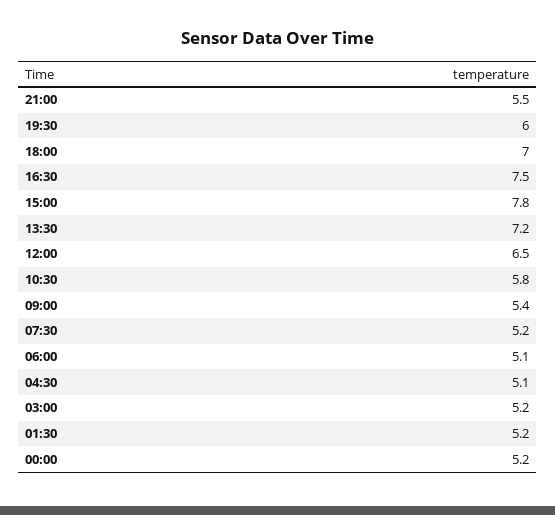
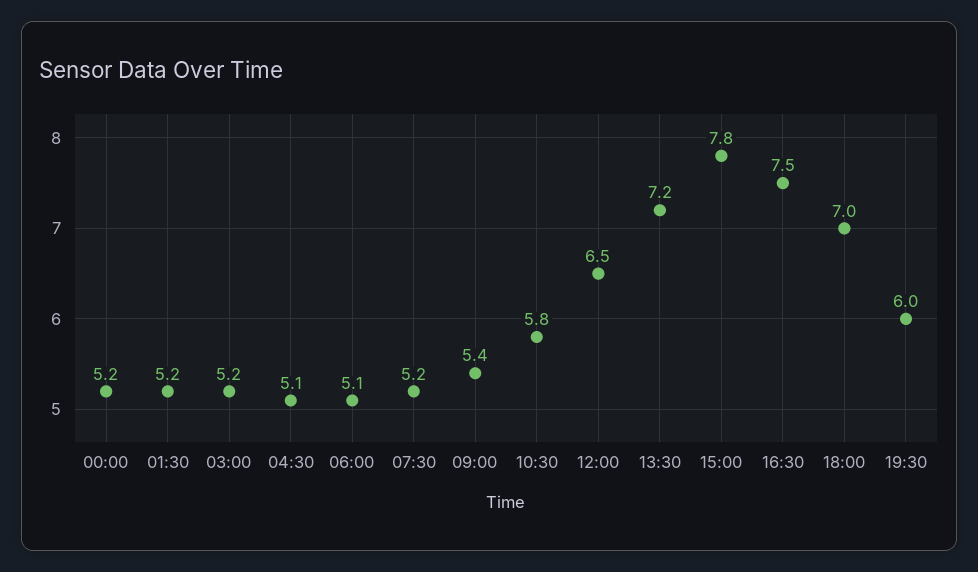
21:00: 5.5 -> none

